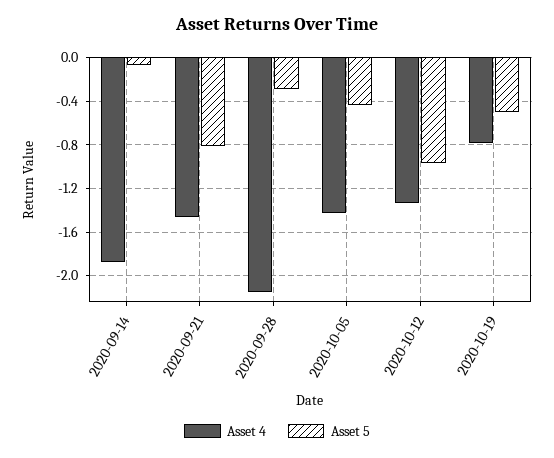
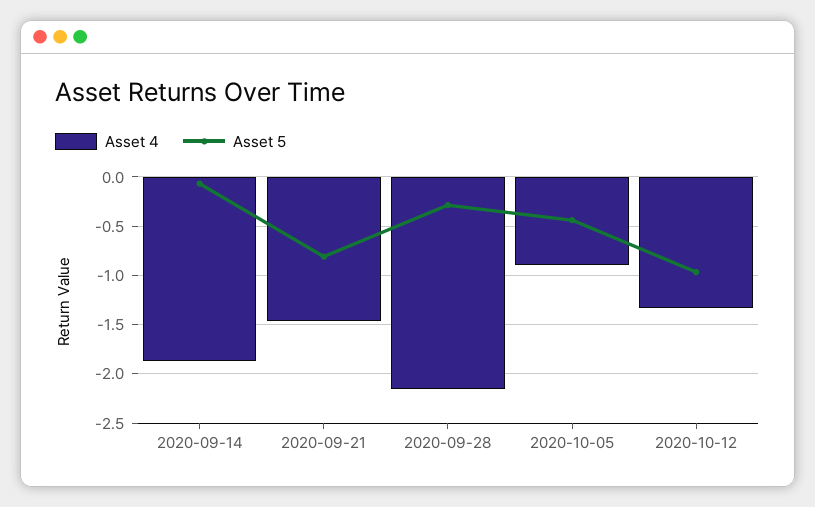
Asset 4, 2020-10-05: -1.4 -> -0.9
Asset 4, 2020-10-19: -0.8 -> none
Asset 5, 2020-10-19: -0.5 -> none

